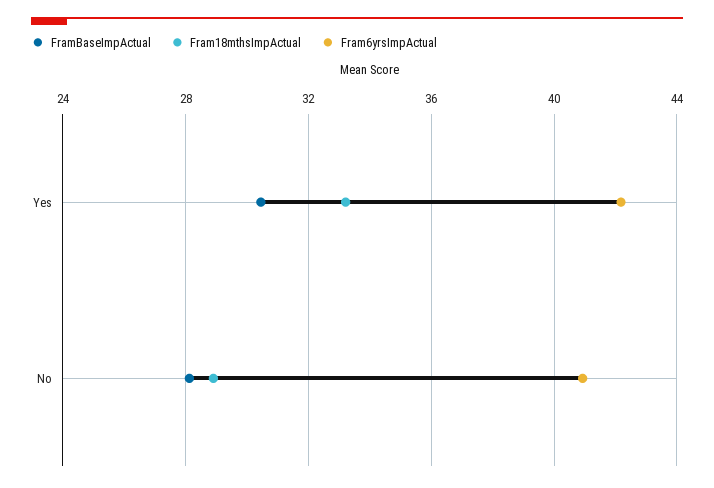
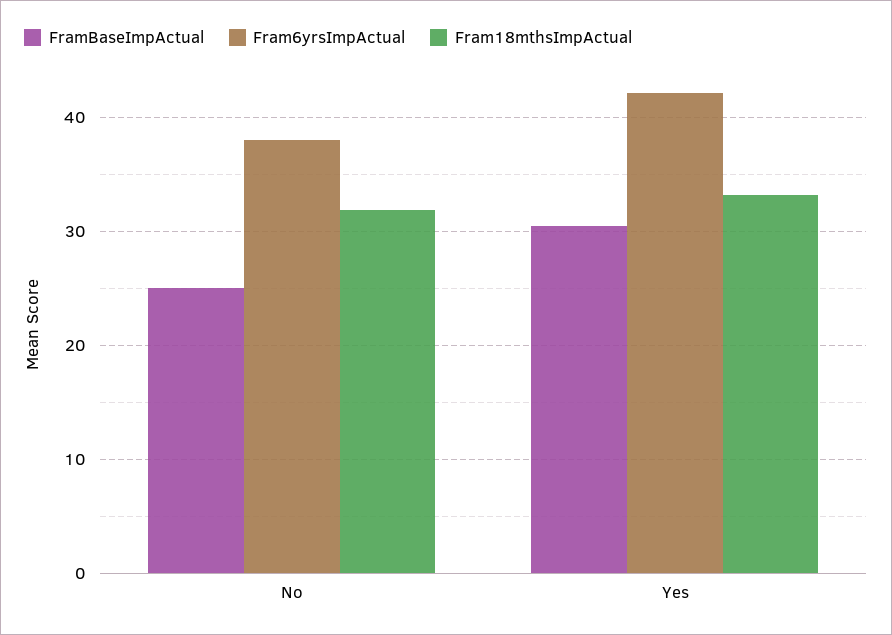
FramBaseImpActual, No: 28 -> 25
Fram18mthsImpActual, No: 29 -> 32
Fram6yrsImpActual, No: 41 -> 38

